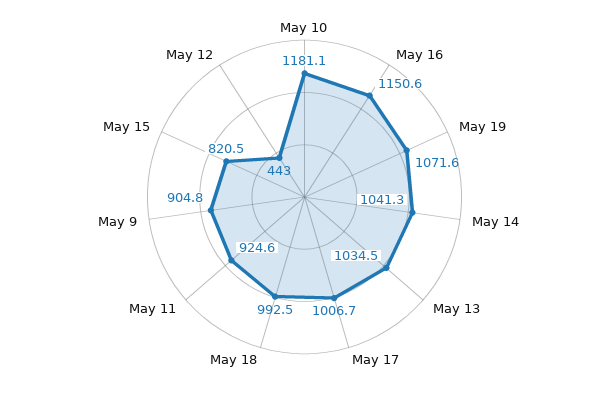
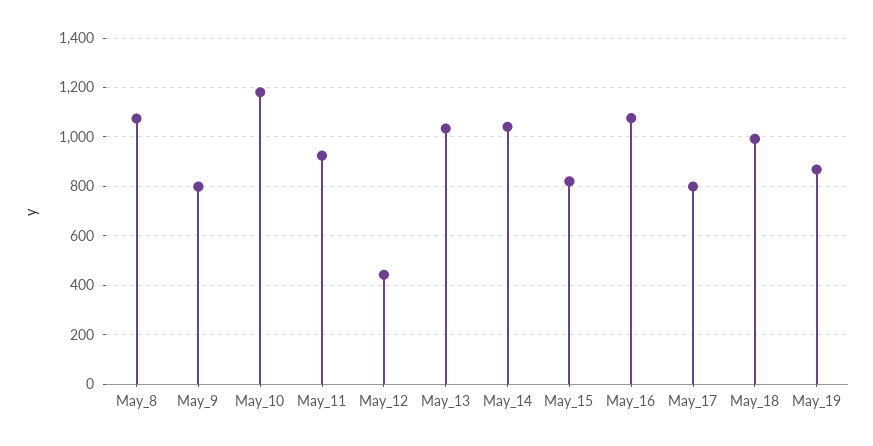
May 16: 1150.6 -> 1075
May 19: 1071.6 -> 875
May 17: 1006.7 -> 800
May 9: 904.8 -> 800
May_8: none -> 1075

